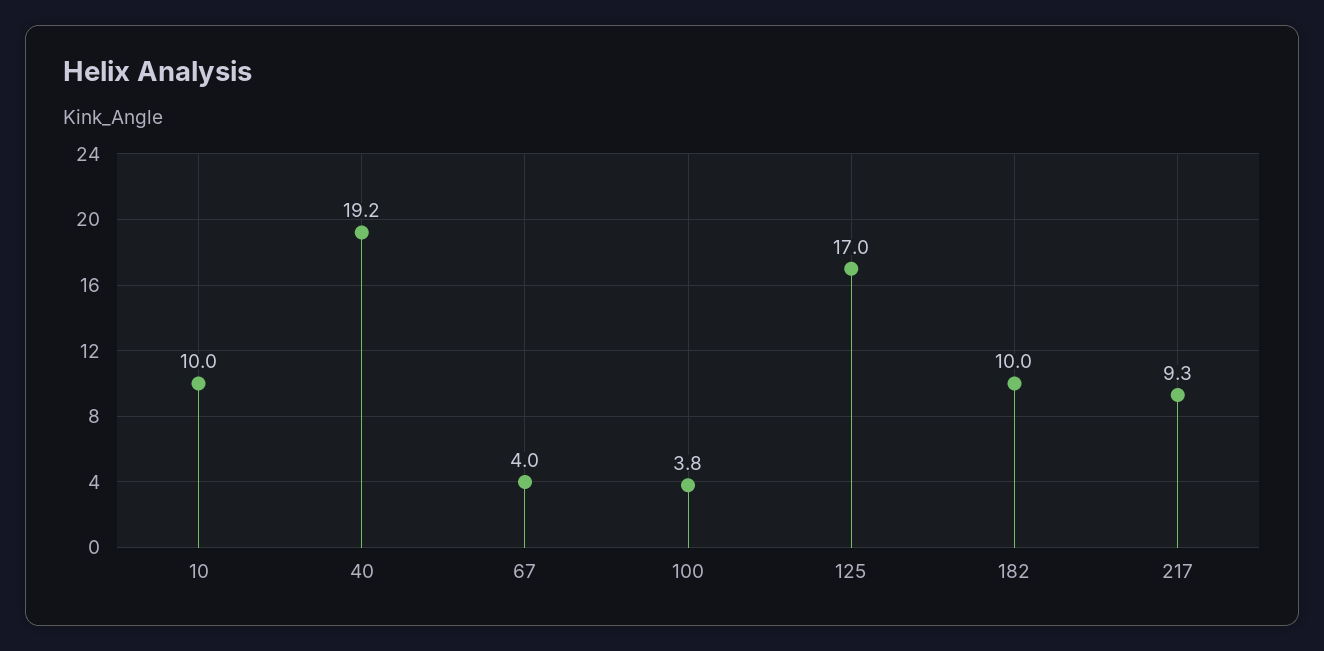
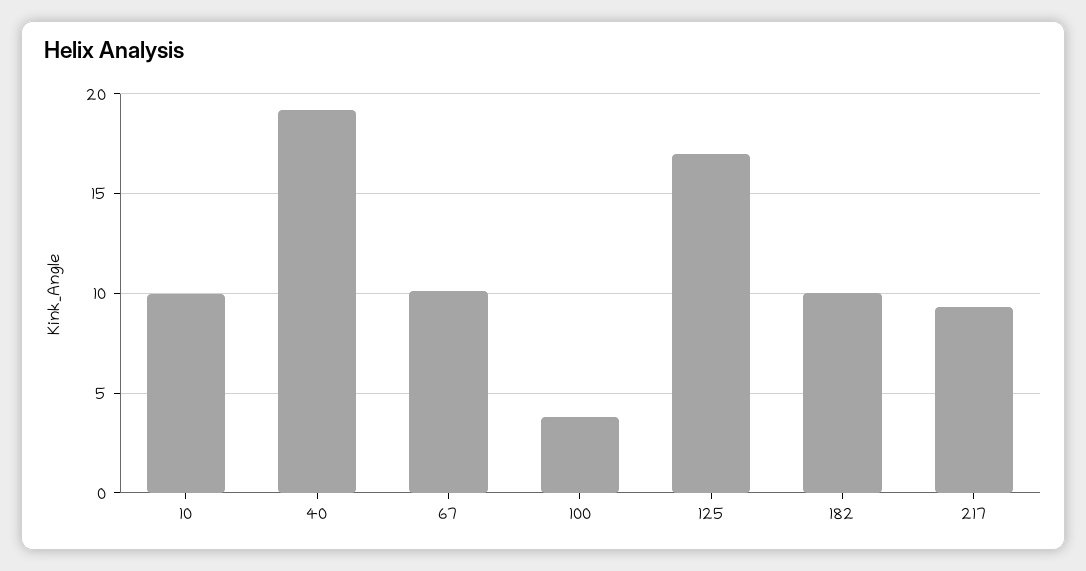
67: 4 -> 10

